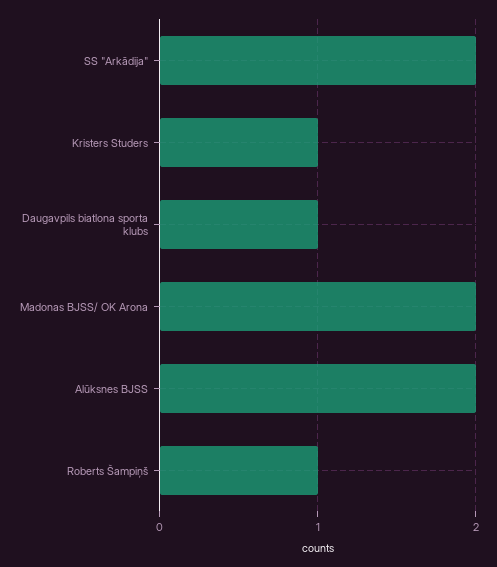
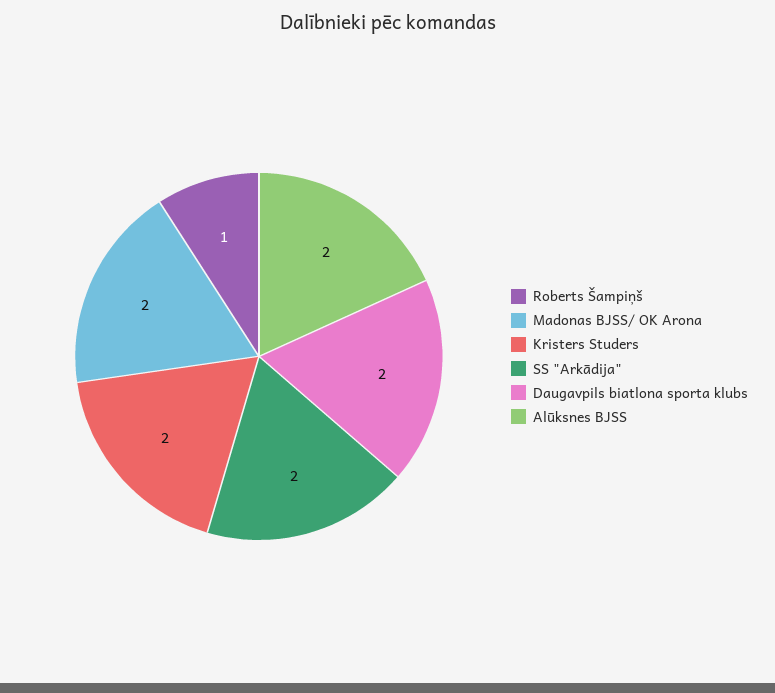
Kristers Studers: 1 -> 2
Daugavpils biatlona sporta klubs: 1 -> 2

